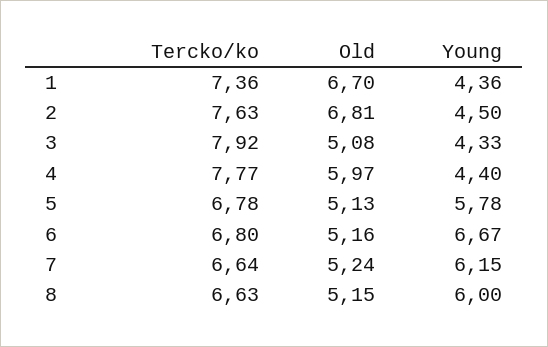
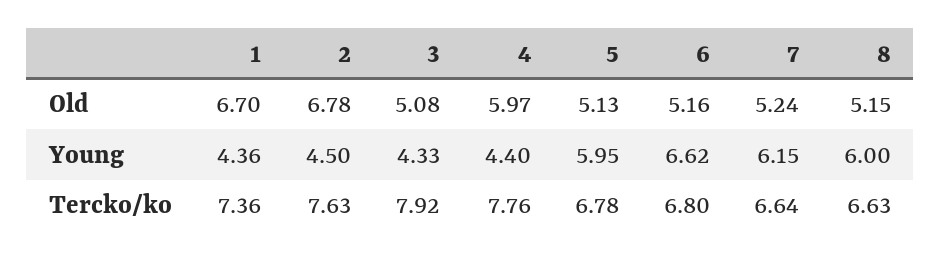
Old, 2: 6.81 -> 6.78
Tercko/ko, 4: 7.77 -> 7.76
Young, 5: 5.78 -> 5.95
Young, 6: 6.67 -> 6.62

